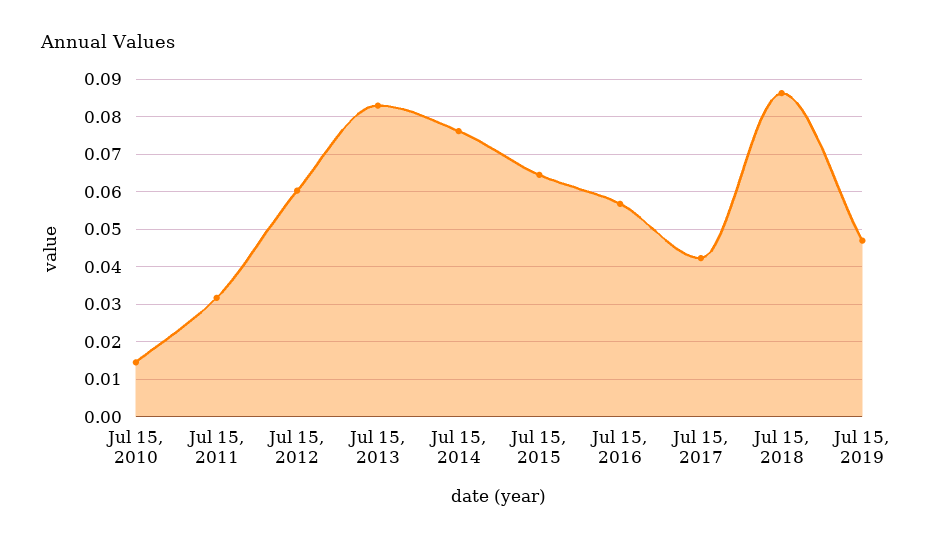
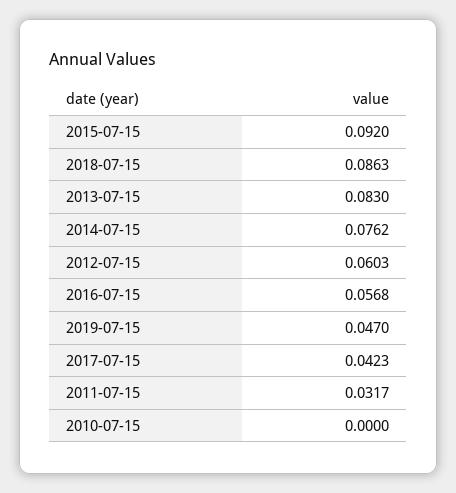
Jul 15, 2010: 0.014 -> 0
Jul 15, 2015: 0.064 -> 0.092

